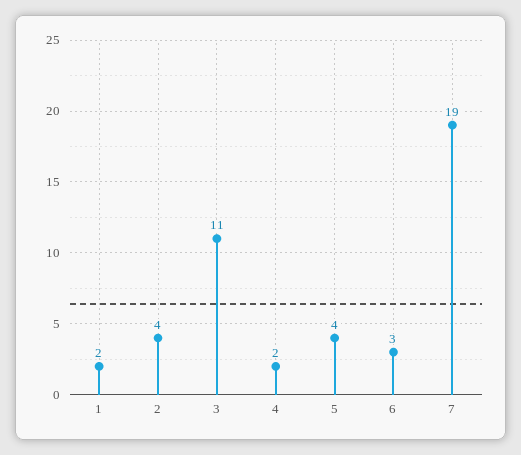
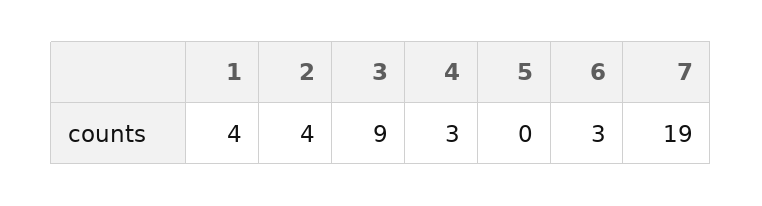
1: 2 -> 4
3: 11 -> 9
4: 2 -> 3
5: 4 -> 0

